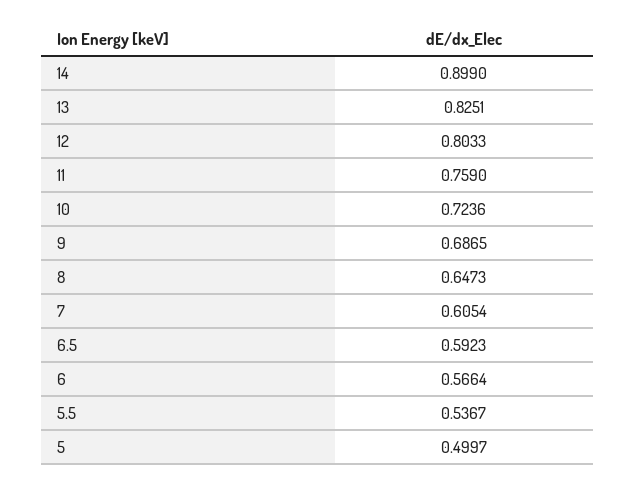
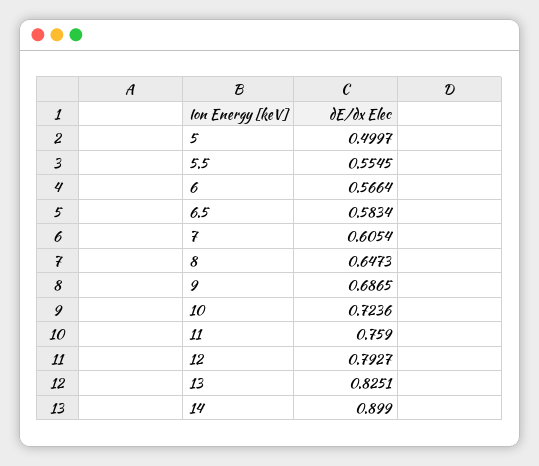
12: 0.8033 -> 0.7927
6.5: 0.5923 -> 0.5834
5.5: 0.5367 -> 0.5545

